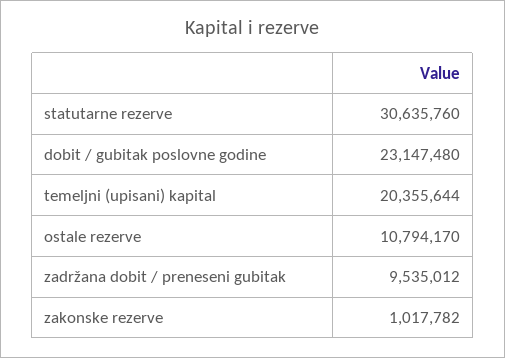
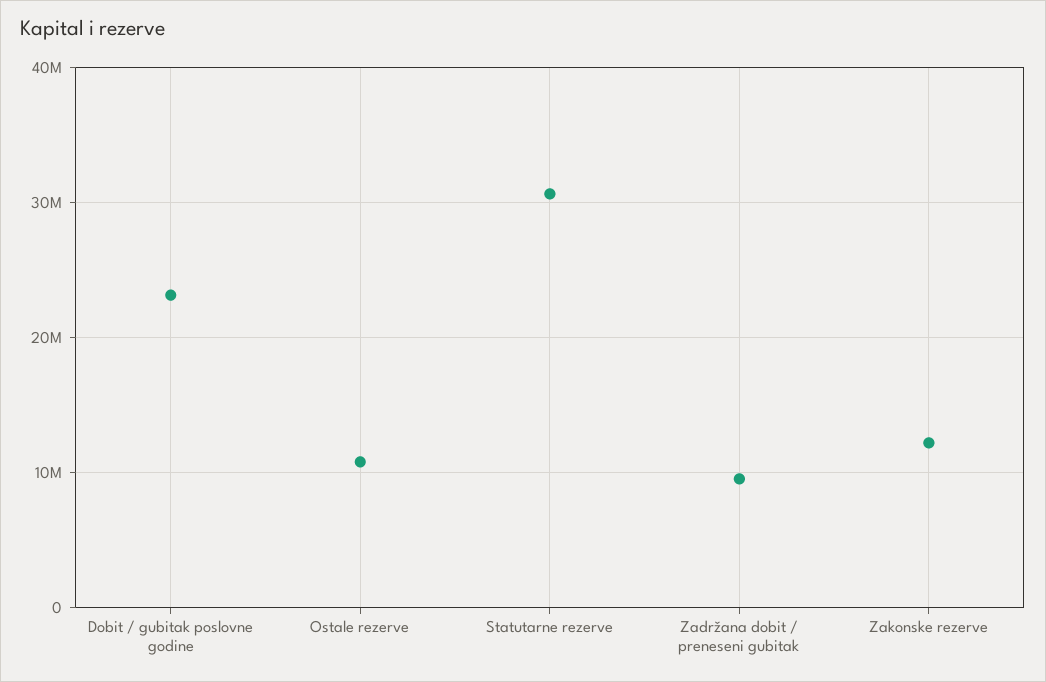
temeljni (upisani) kapital: 20355644 -> none
zakonske rezerve: 1017782 -> 12000000

